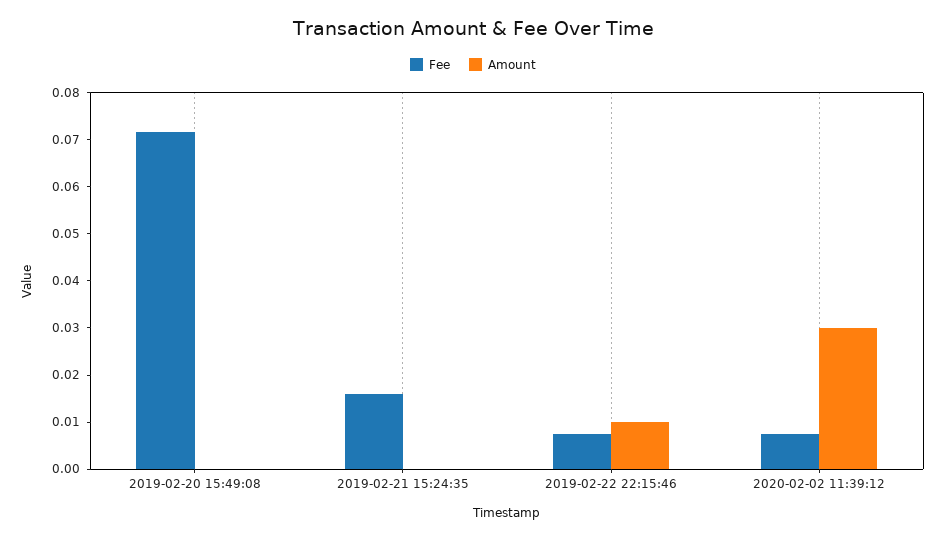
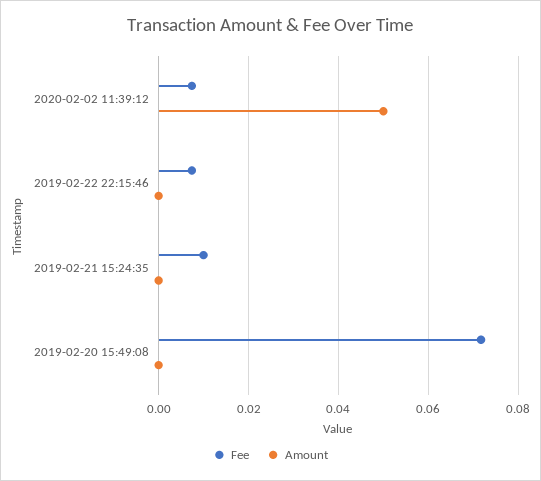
Fee, 2019-02-21 15:24:35: 0.016 -> 0.01
Amount, 2019-02-22 22:15:46: 0.01 -> 0
Amount, 2020-02-02 11:39:12: 0.03 -> 0.05

